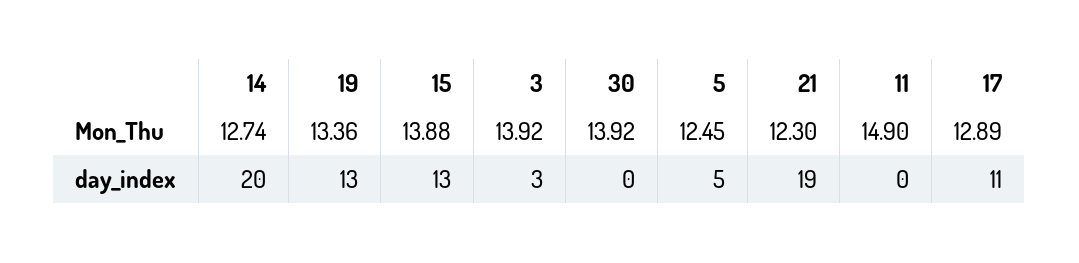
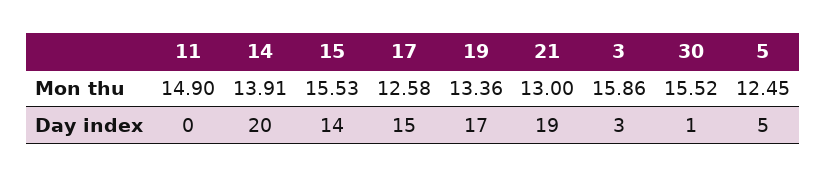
14, Mon_Thu: 12.74 -> 13.91
15, Mon_Thu: 13.88 -> 15.53
3, Mon_Thu: 13.92 -> 15.86
30, Mon_Thu: 13.92 -> 15.52
21, Mon_Thu: 12.3 -> 13
17, Mon_Thu: 12.89 -> 12.58
19, day_index: 13 -> 17
15, day_index: 13 -> 14
30, day_index: 0 -> 1
17, day_index: 11 -> 15

